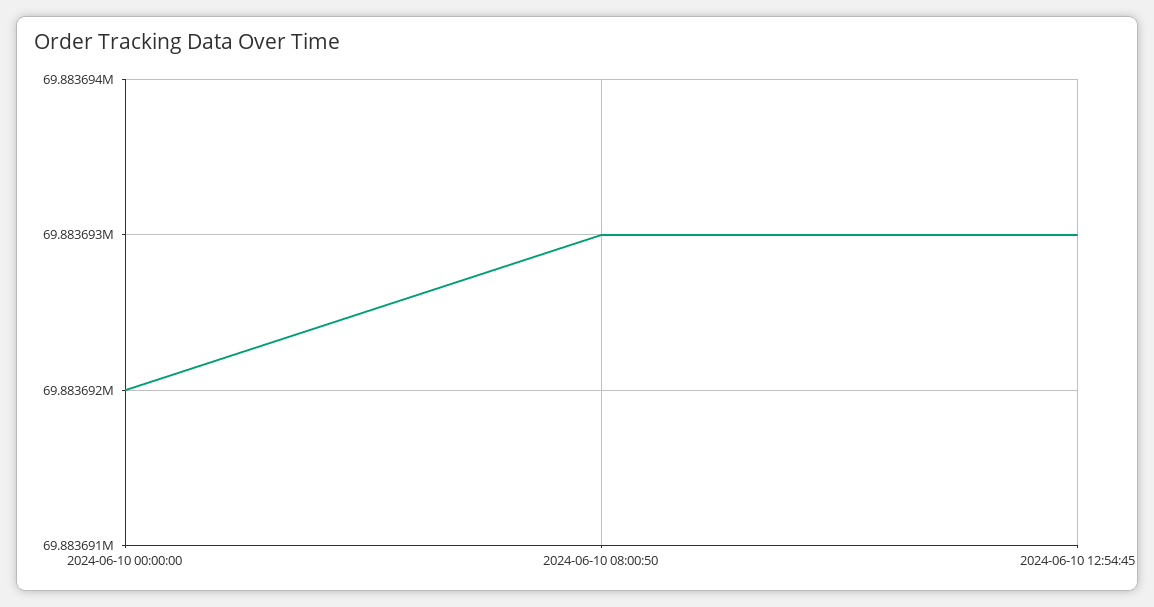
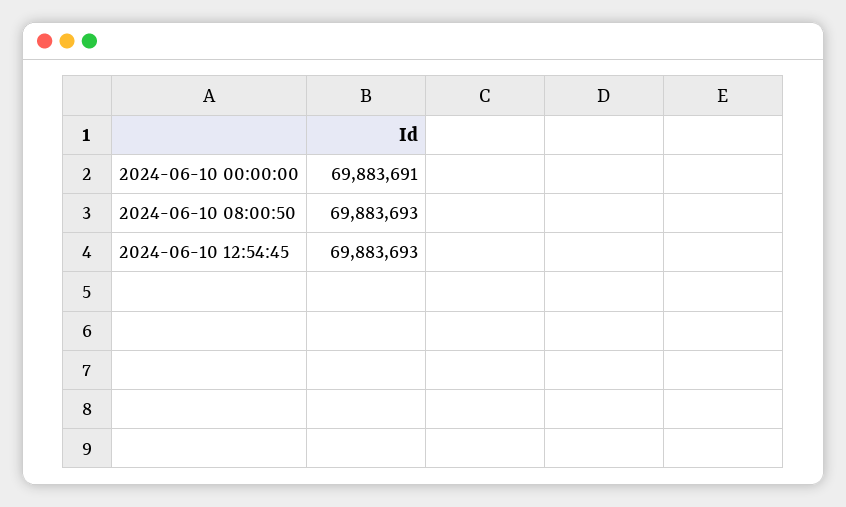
2024-06-10 00:00:00: 69883692 -> 69883691

